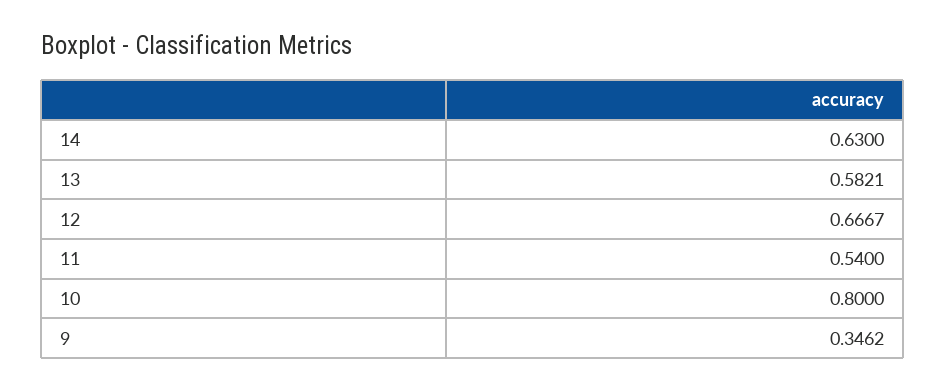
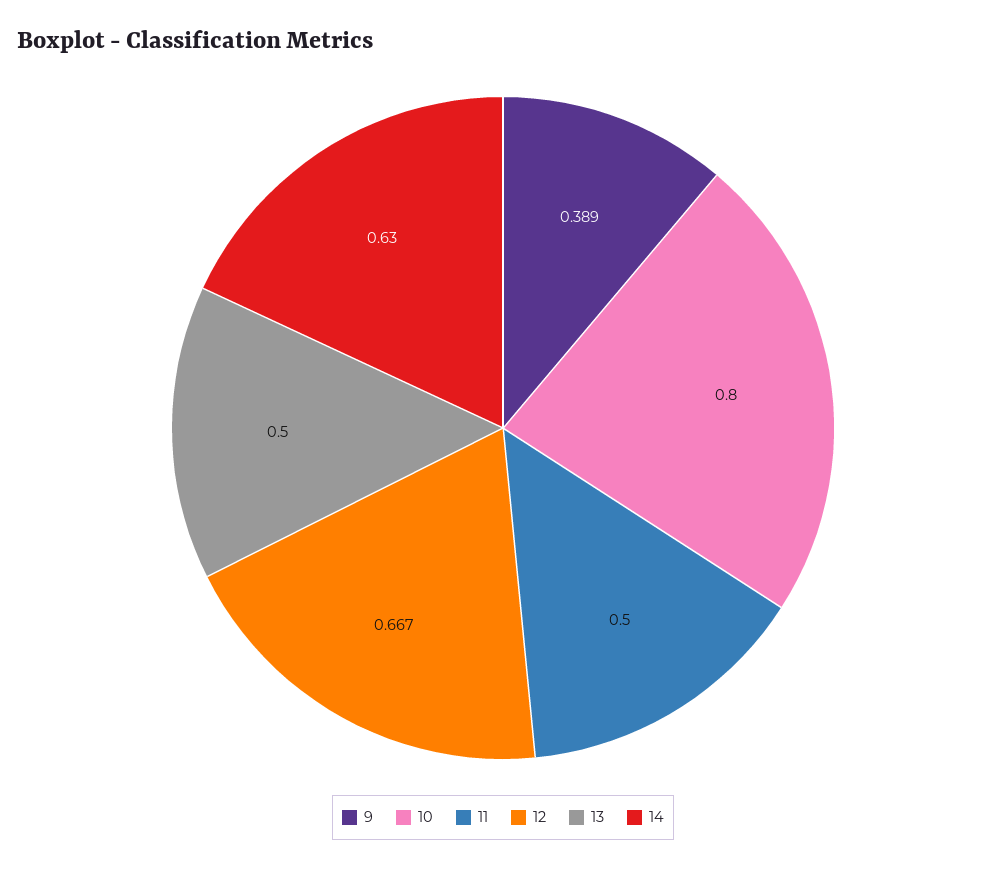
13: 0.5821 -> 0.5
11: 0.54 -> 0.5
9: 0.3462 -> 0.389

